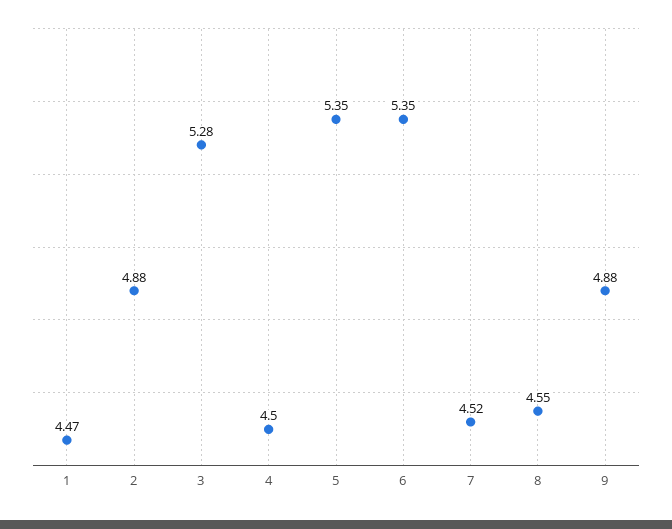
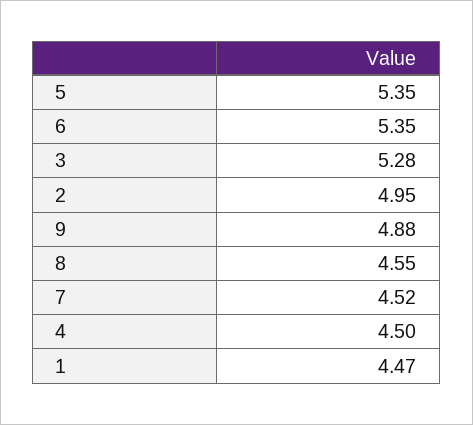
2: 4.88 -> 4.95

